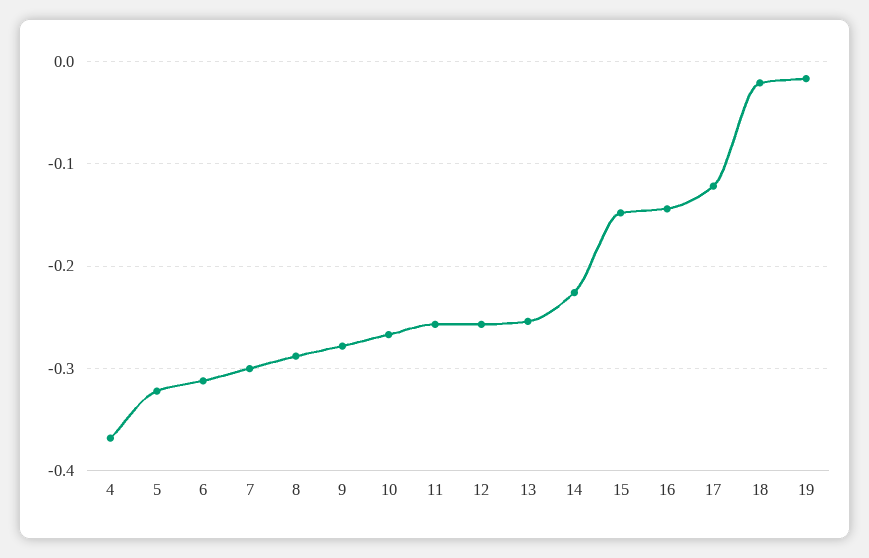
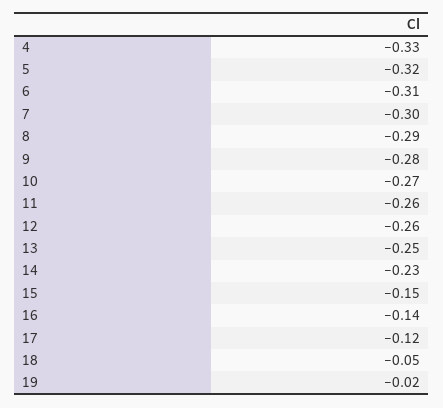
4: -0.37 -> -0.33
18: -0.02 -> -0.05

